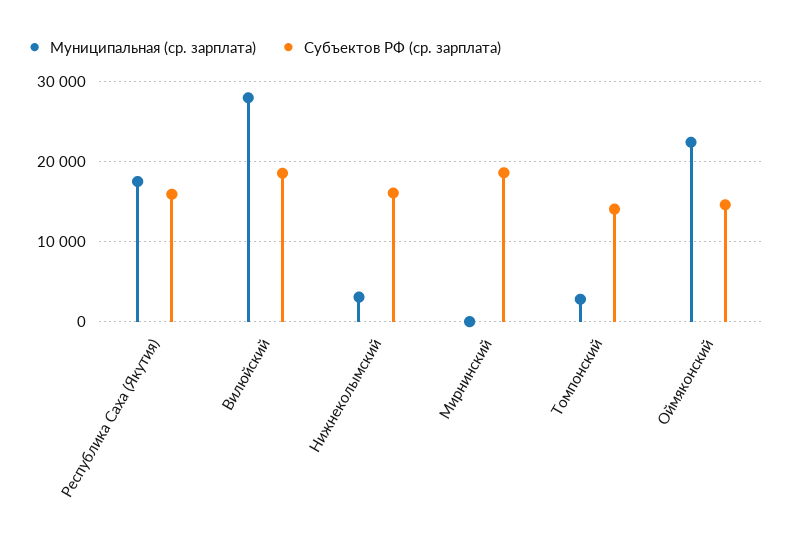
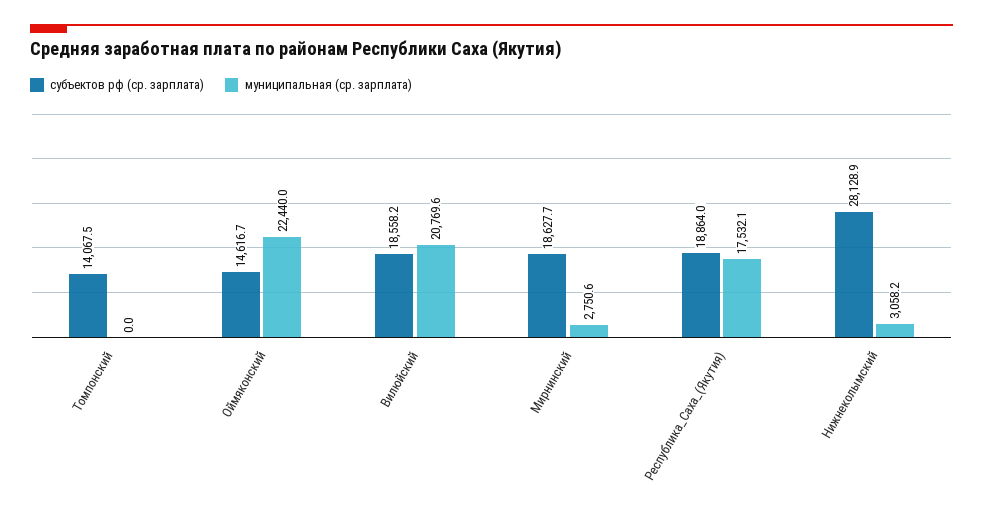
Субъектов РФ (ср. зарплата), Республика Саха (Якутия): 16000 -> 18864
Муниципальная (ср. зарплата), Вилюйский: 28000 -> 20769.6
Субъектов РФ (ср. зарплата), Нижнеколымский: 16000 -> 28128.9
Муниципальная (ср. зарплата), Мирнинский: 0 -> 2750.6
Муниципальная (ср. зарплата), Томпонский: 3000 -> 0

